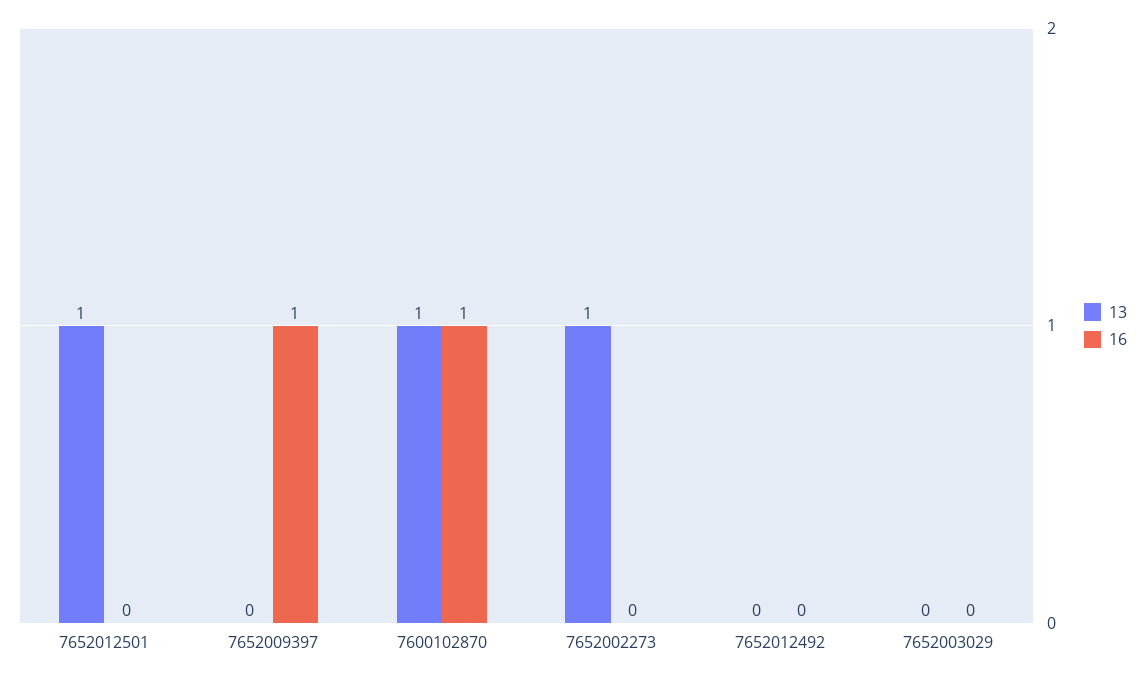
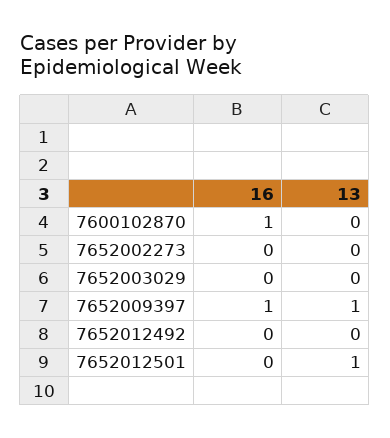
13, 7652009397: 0 -> 1
13, 7600102870: 1 -> 0
13, 7652002273: 1 -> 0

